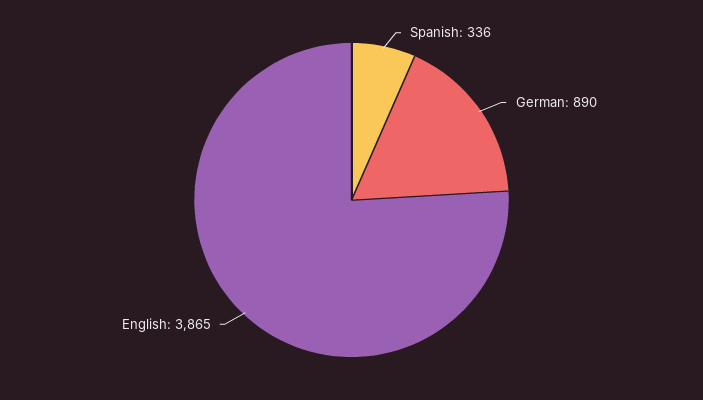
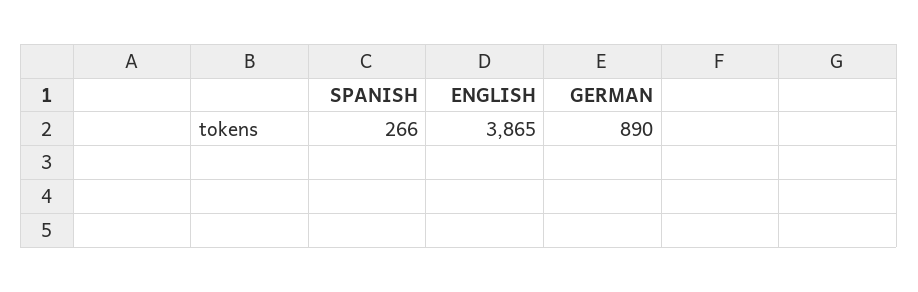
Spanish: 336 -> 266

